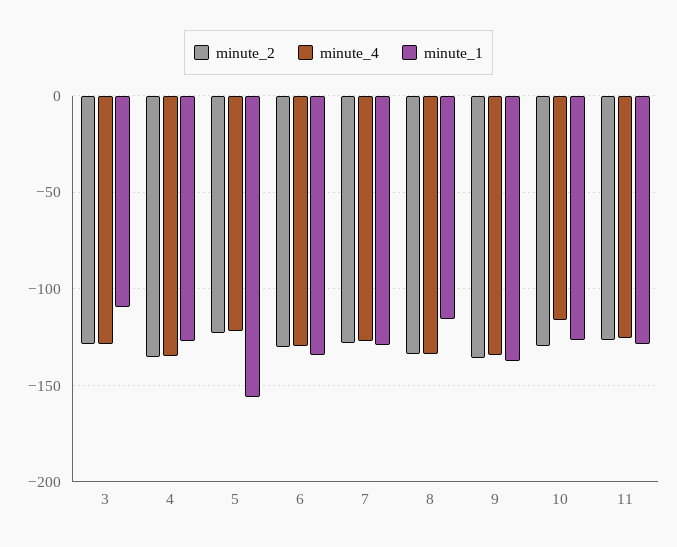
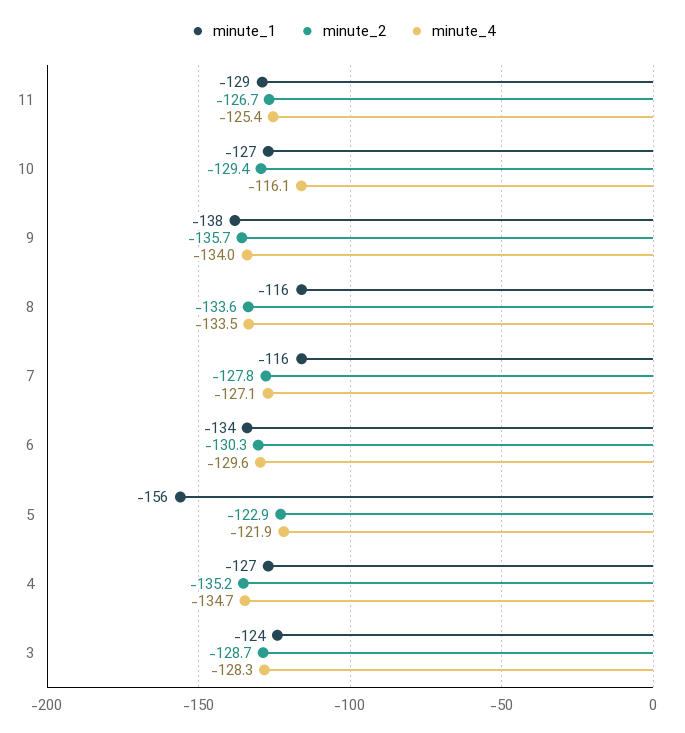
minute_1, 3: -110 -> -124
minute_1, 7: -130 -> -116

